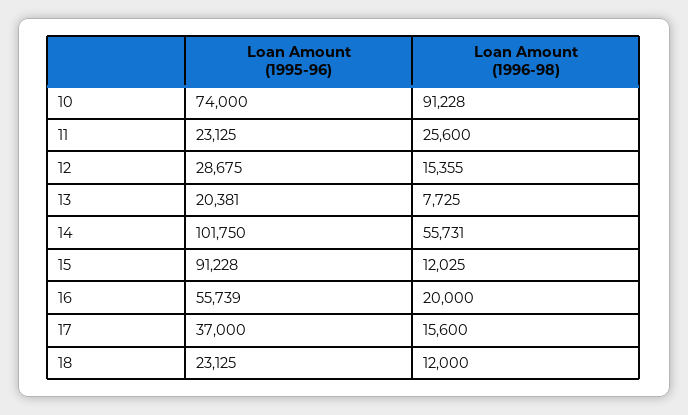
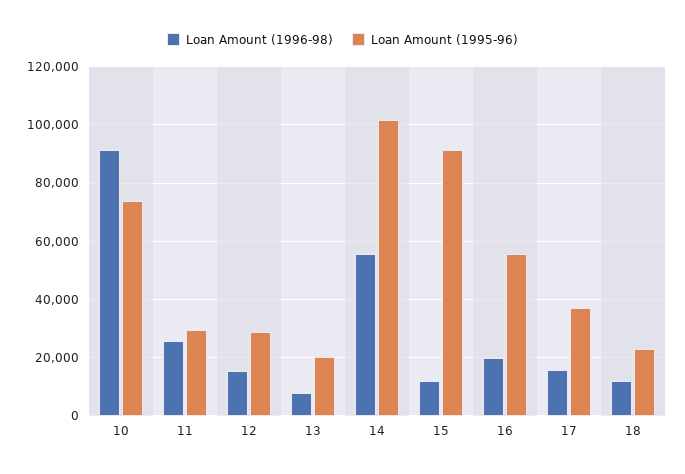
Loan Amount (1995-96), 11: 23125 -> 30000

